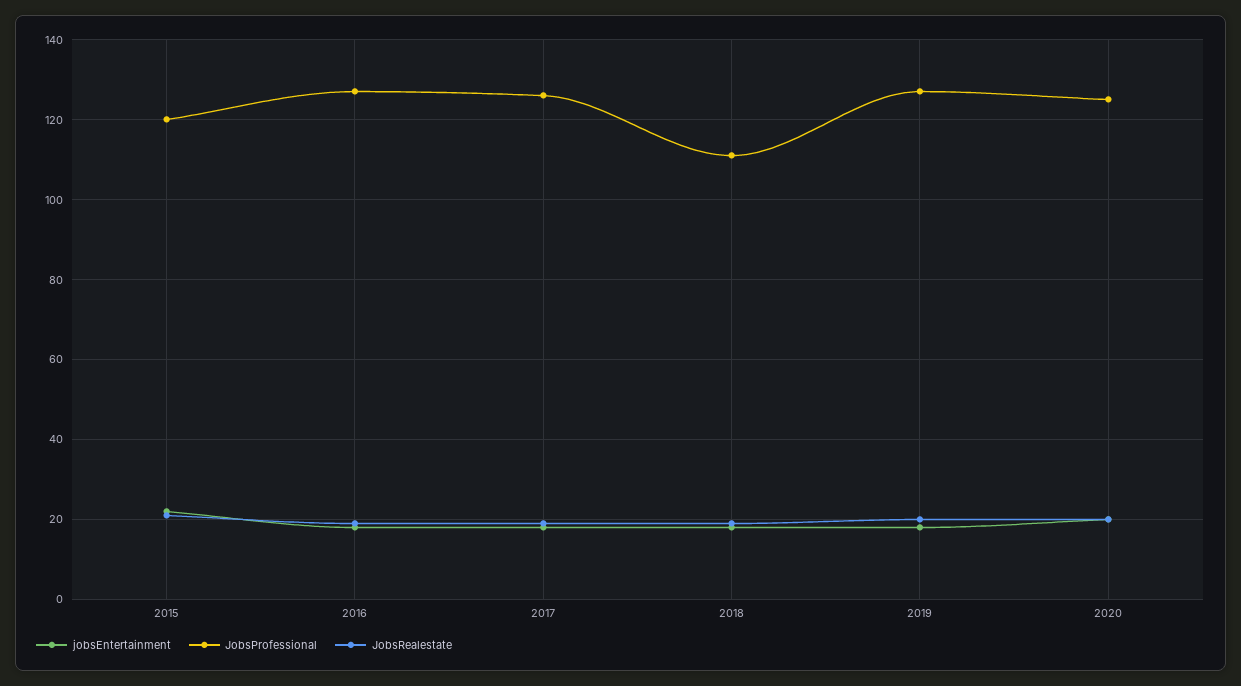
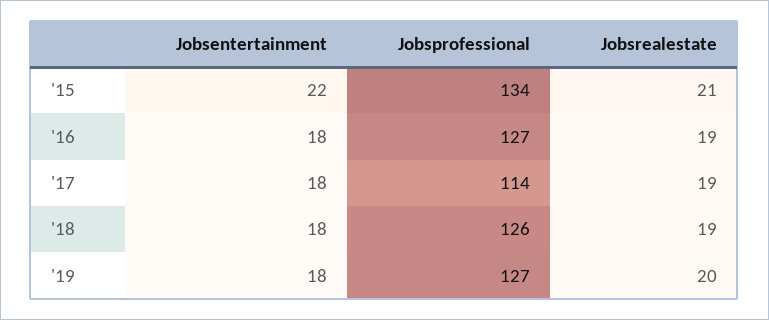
JobsProfessional, 2015: 120 -> 134
JobsProfessional, 2017: 125 -> 114
JobsProfessional, 2018: 110 -> 126
jobsEntertainment, 2020: 20 -> none
JobsProfessional, 2020: 125 -> none
JobsRealestate, 2020: 20 -> none

